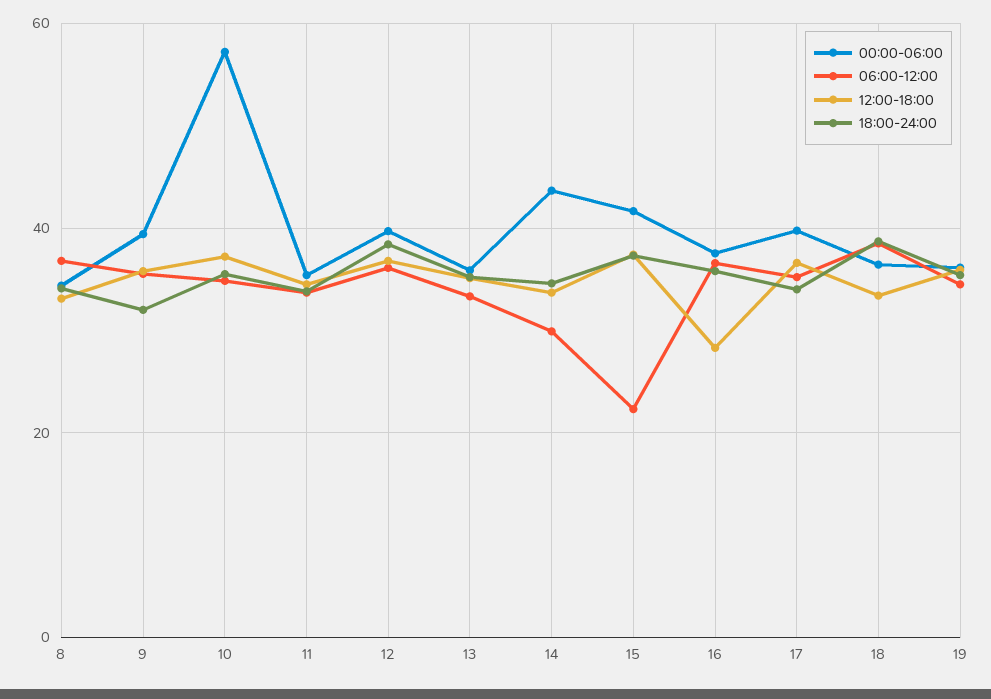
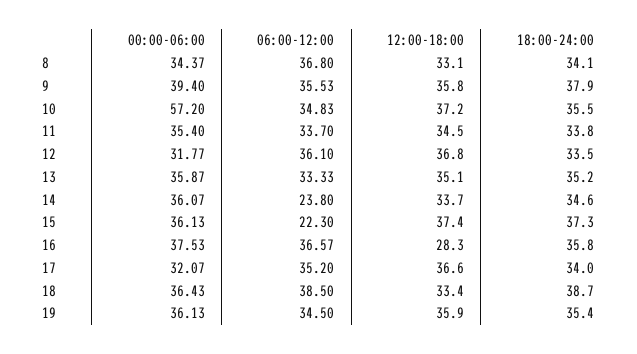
18:00-24:00, 9: 32 -> 37.9
00:00-06:00, 12: 40 -> 31.77
18:00-24:00, 12: 38 -> 33.5
00:00-06:00, 14: 44 -> 36.07
06:00-12:00, 14: 30 -> 23.8
00:00-06:00, 15: 42 -> 36.13
00:00-06:00, 17: 40 -> 32.07

